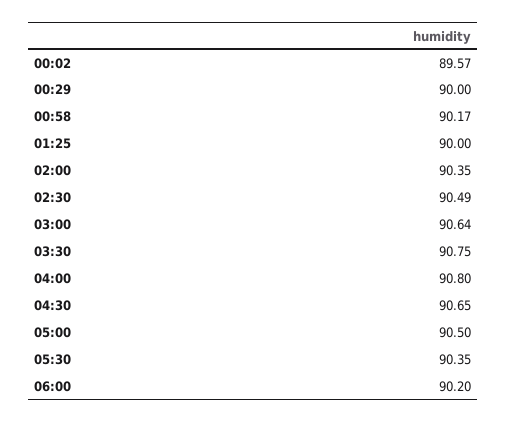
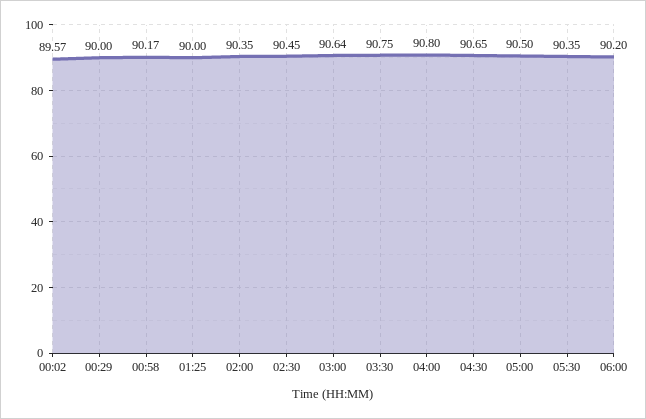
02:30: 90.49 -> 90.45

